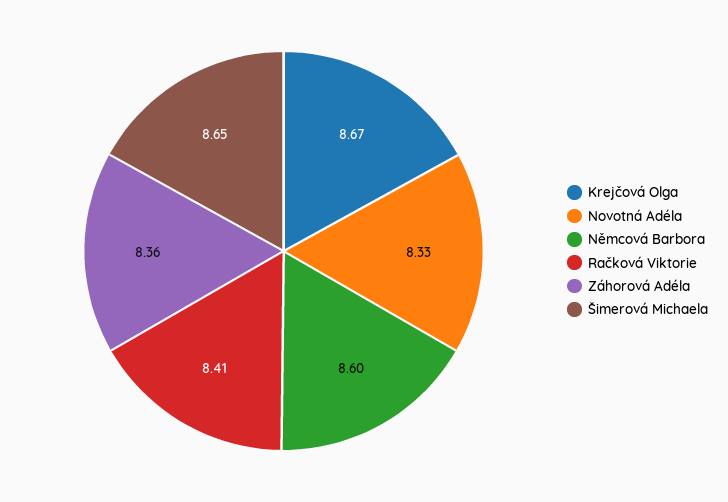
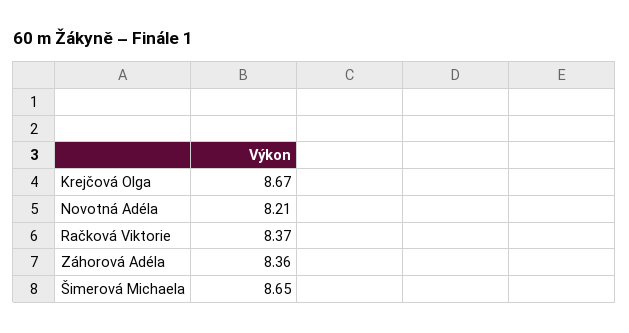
Novotná Adéla: 8.33 -> 8.21
Němcová Barbora: 8.6 -> none
Račková Viktorie: 8.41 -> 8.37

